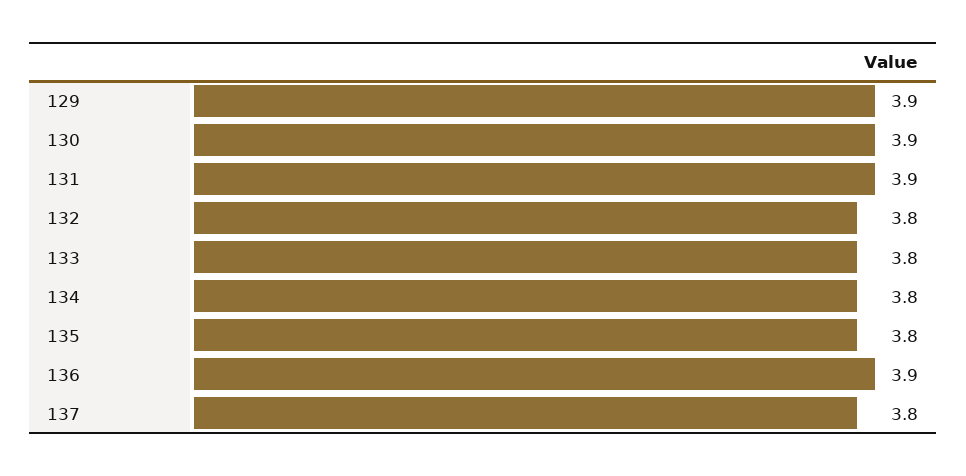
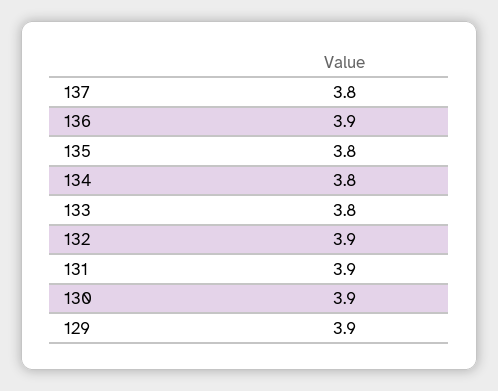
132: 3.8 -> 3.9

